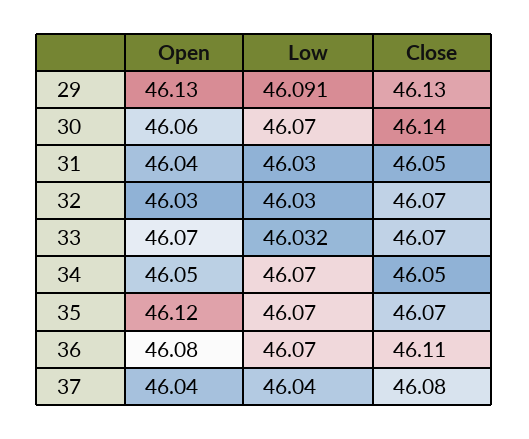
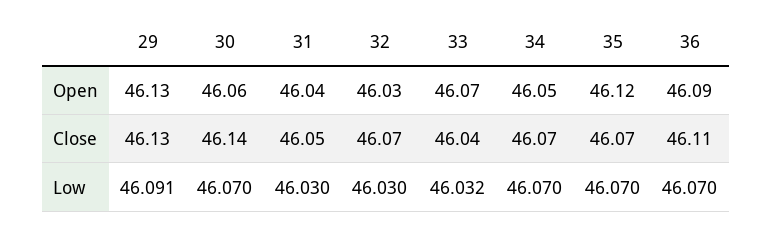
Close, 33: 46.07 -> 46.04
Close, 34: 46.05 -> 46.07
Open, 36: 46.08 -> 46.09
Open, 37: 46.04 -> none
Low, 37: 46.04 -> none
Close, 37: 46.08 -> none

